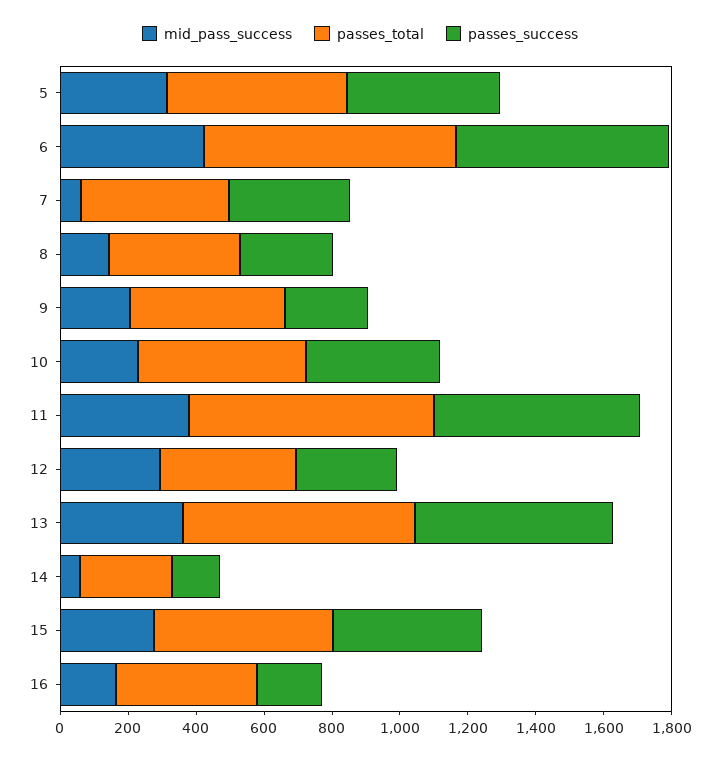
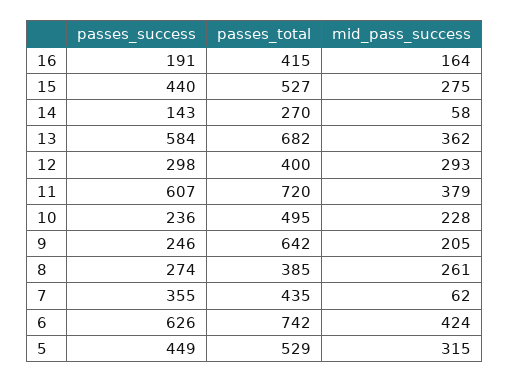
mid_pass_success, 8: 150 -> 261
passes_total, 9: 450 -> 642
passes_success, 10: 400 -> 236

